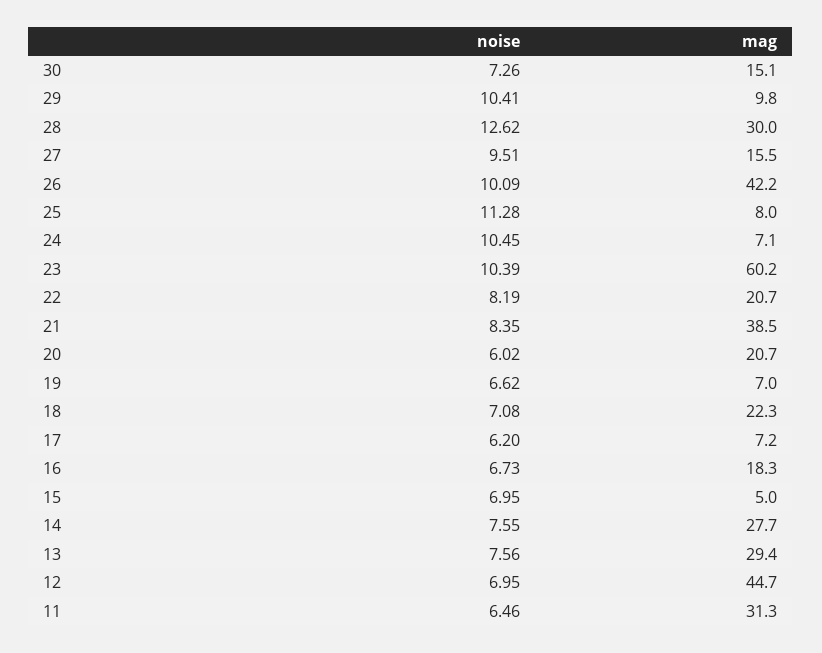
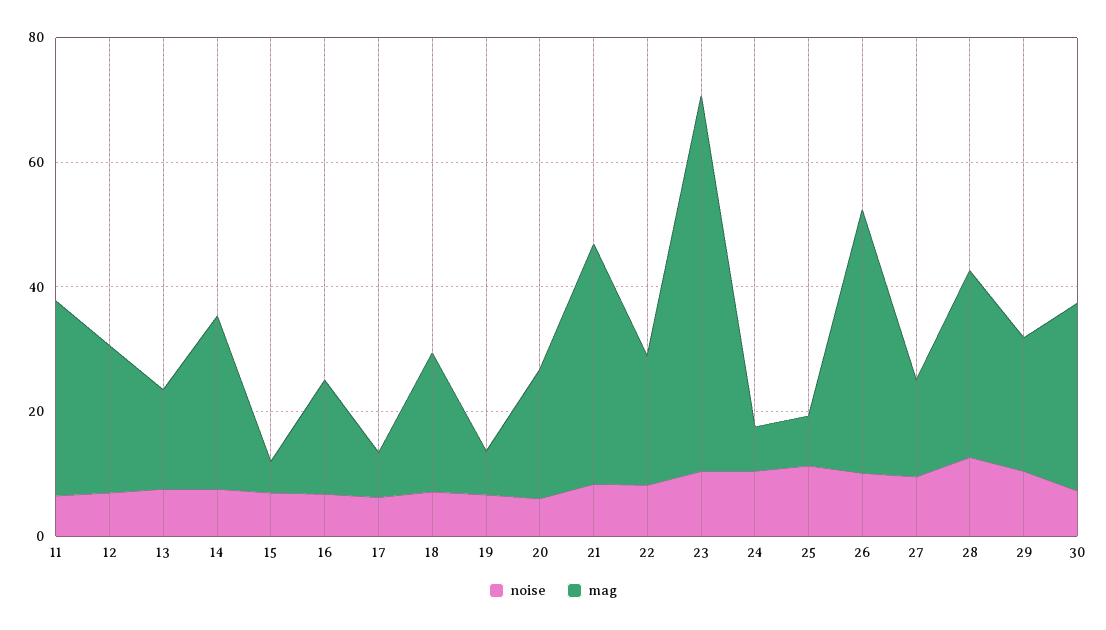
mag, 30: 15.1 -> 30
mag, 29: 9.8 -> 20
mag, 13: 29.4 -> 15
mag, 12: 44.7 -> 25

